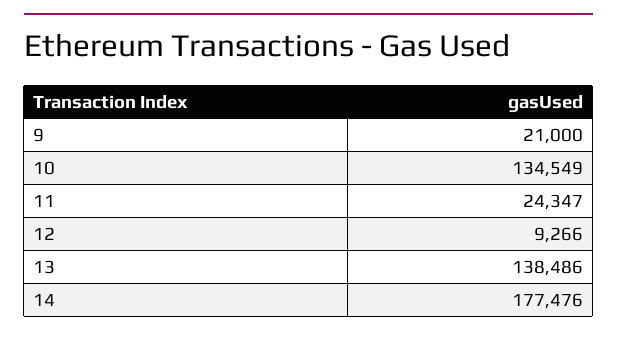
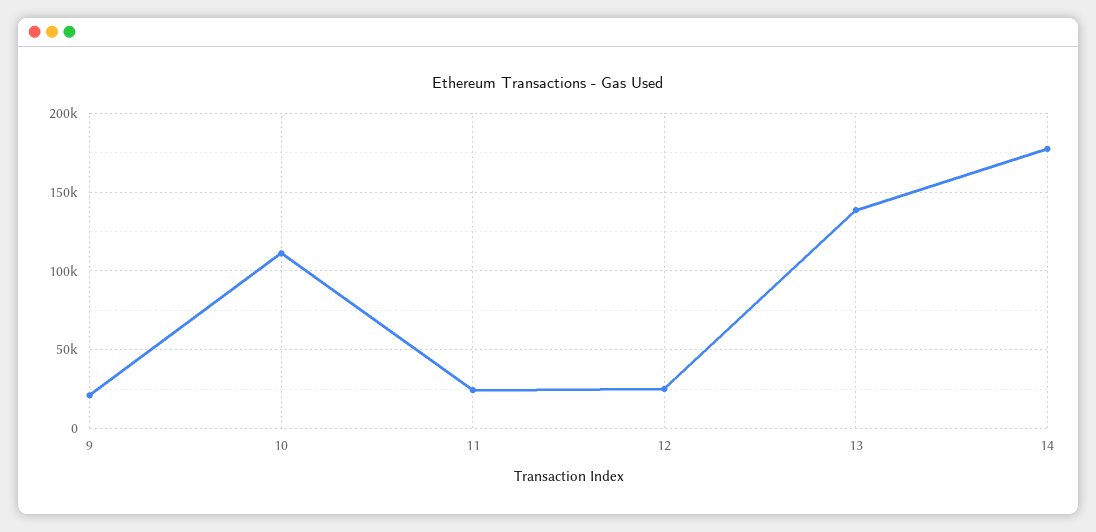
10: 134549 -> 110000
12: 9266 -> 25000

